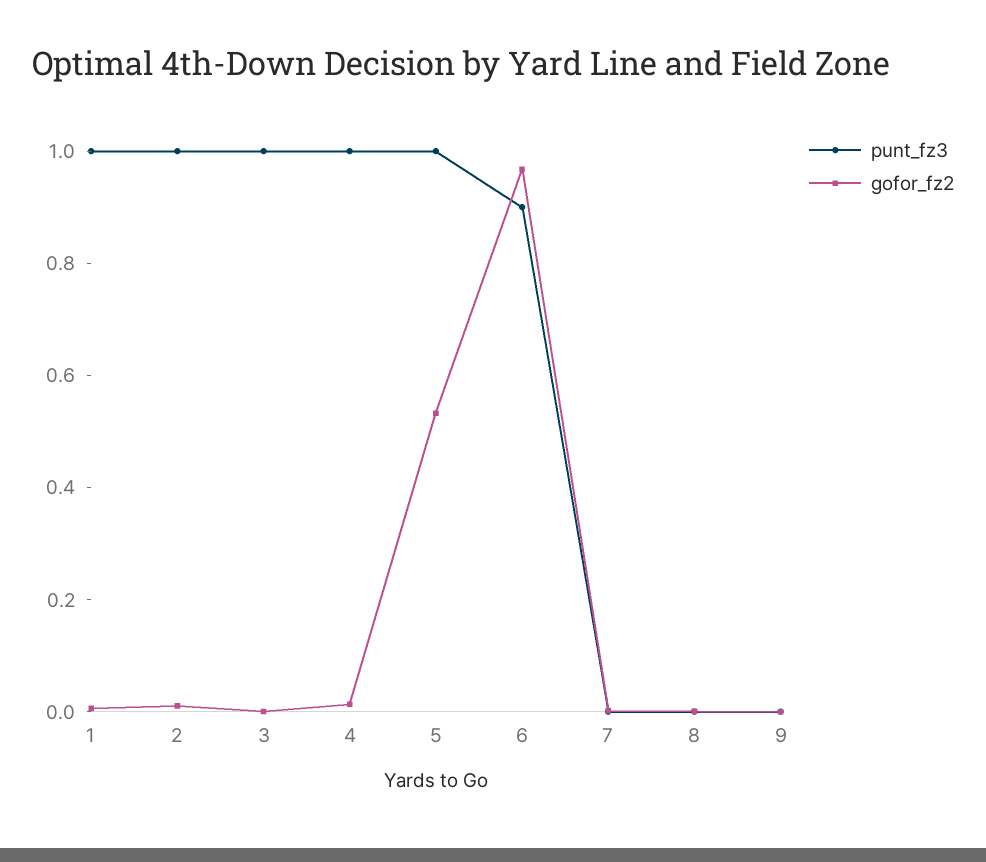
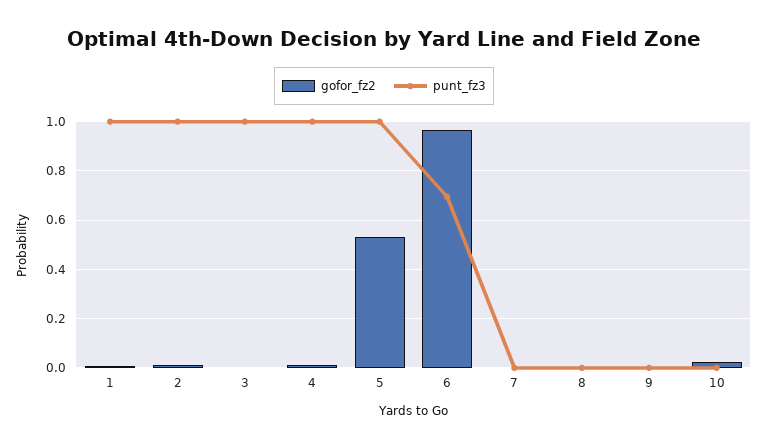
punt_fz3, 6: 0.9 -> 0.7
gofor_fz2, 10: none -> 0.025
punt_fz3, 10: none -> 0

